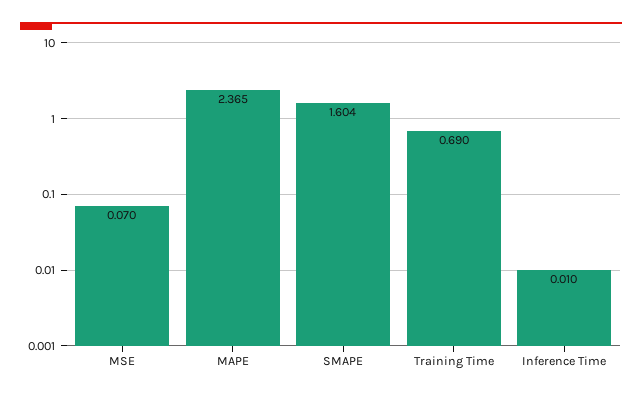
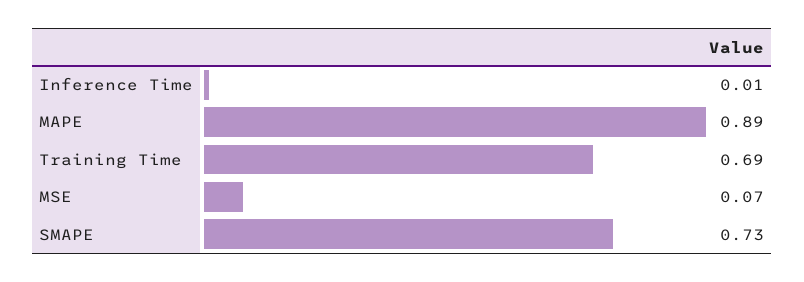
MAPE: 2.365 -> 0.89
SMAPE: 1.604 -> 0.73

